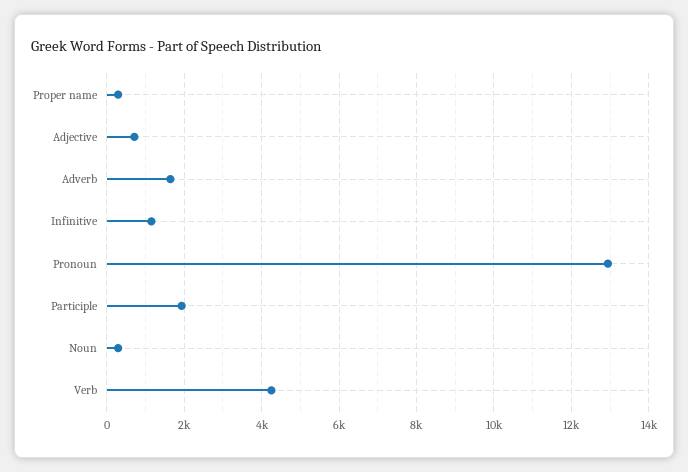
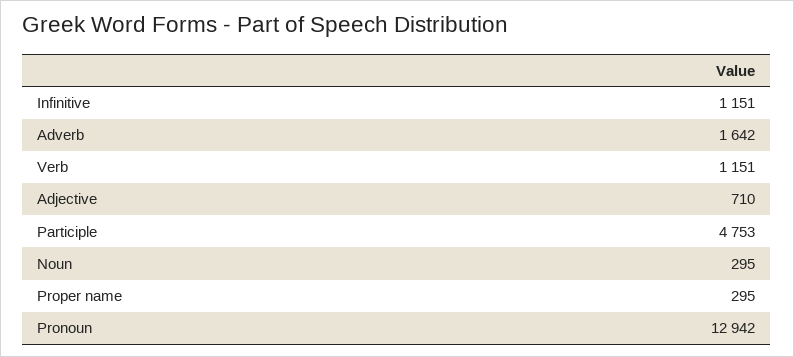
Participle: 2000 -> 4753
Verb: 4200 -> 1151

